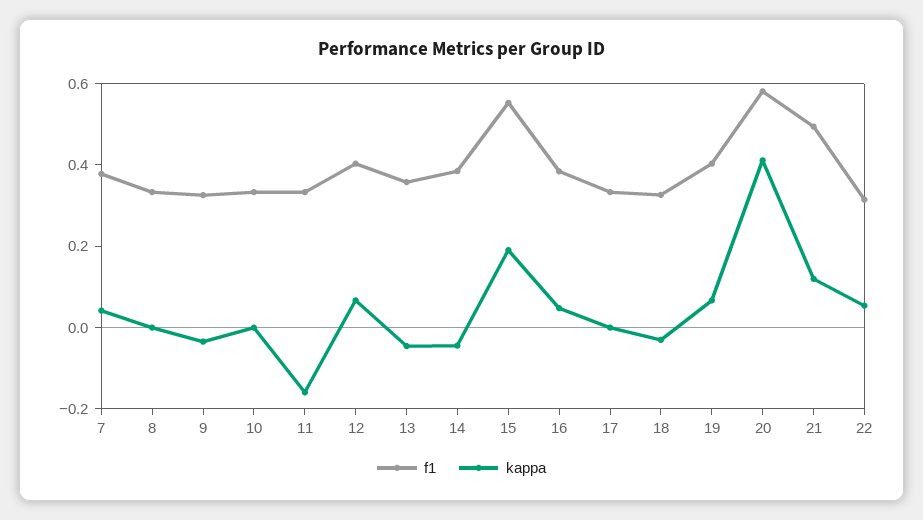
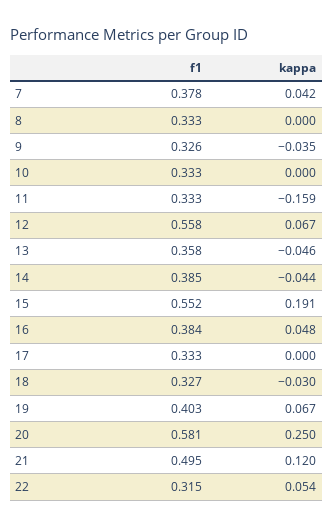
f1, 12: 0.4 -> 0.558
kappa, 20: 0.4 -> 0.25

